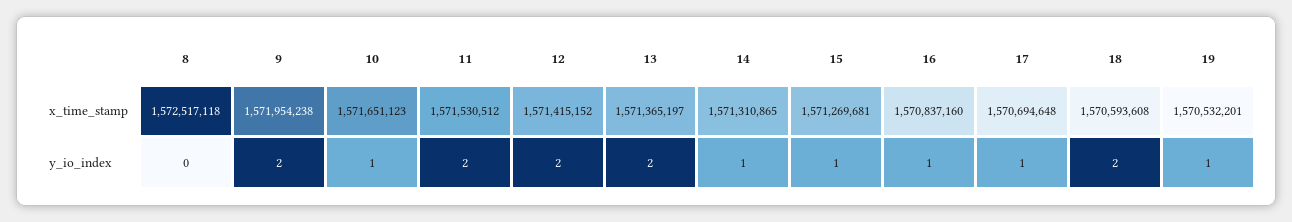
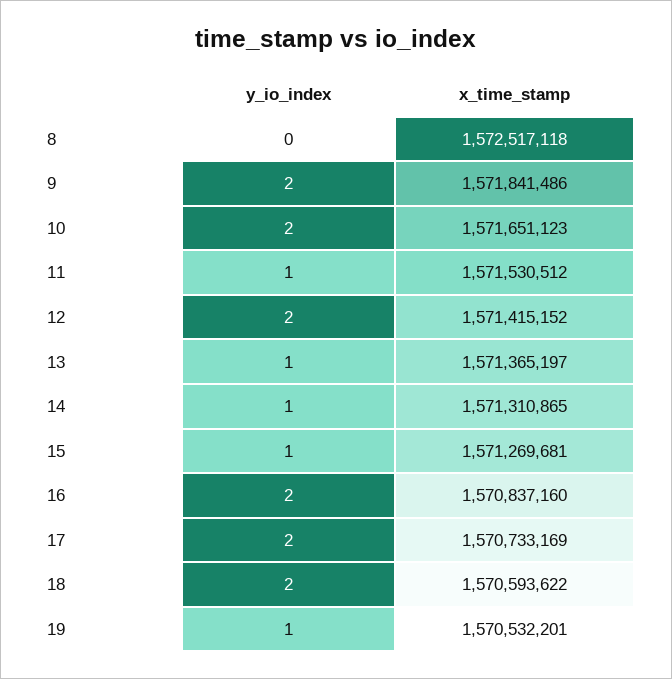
9, x_time_stamp: 1571954238 -> 1571841486
17, x_time_stamp: 1570694648 -> 1570733169
18, x_time_stamp: 1570593608 -> 1570593622
10, y_io_index: 1 -> 2
11, y_io_index: 2 -> 1
13, y_io_index: 2 -> 1
16, y_io_index: 1 -> 2
17, y_io_index: 1 -> 2

